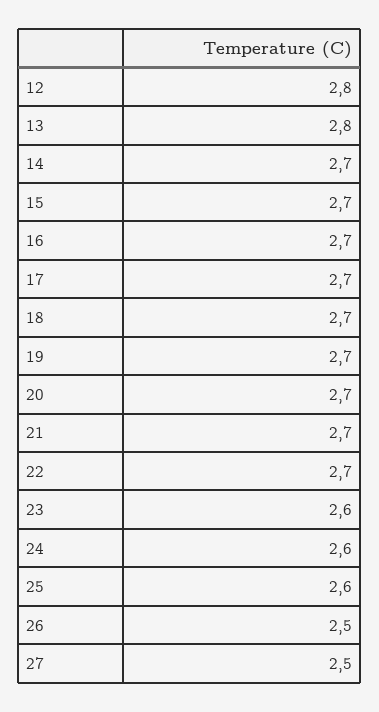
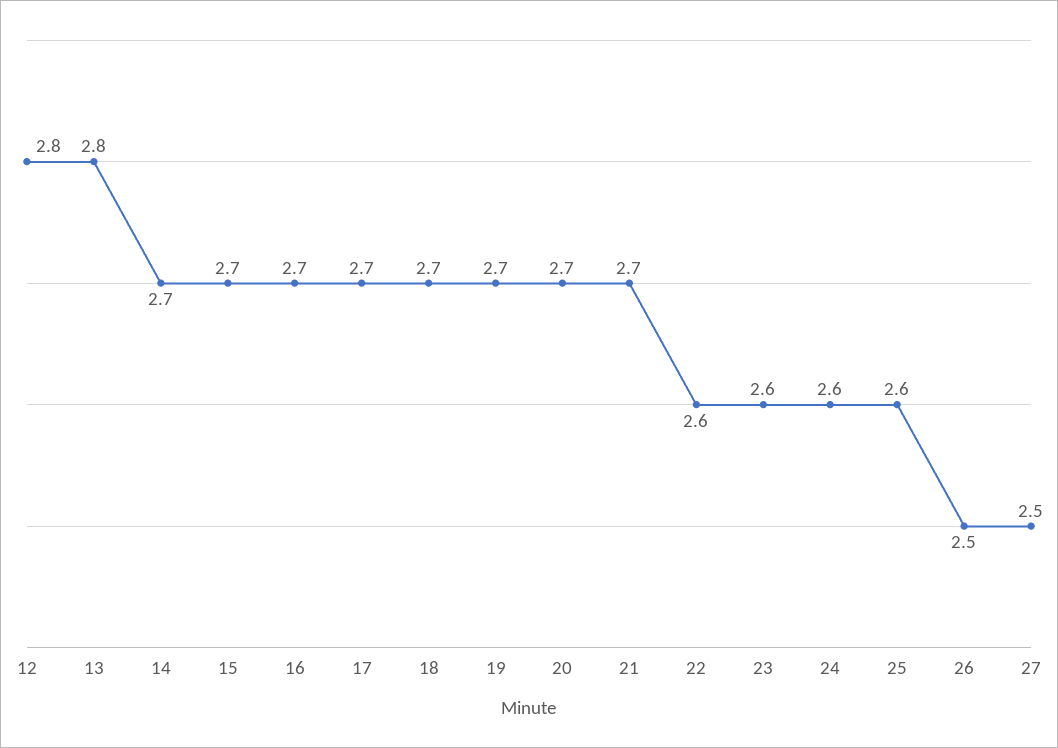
22: 2.7 -> 2.6

